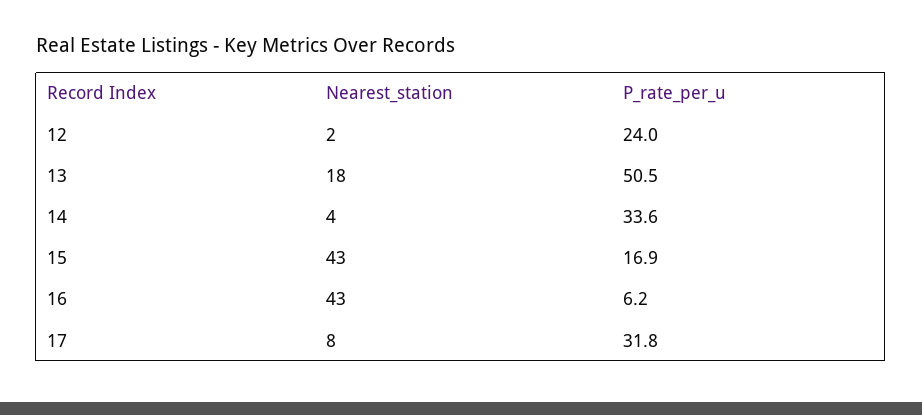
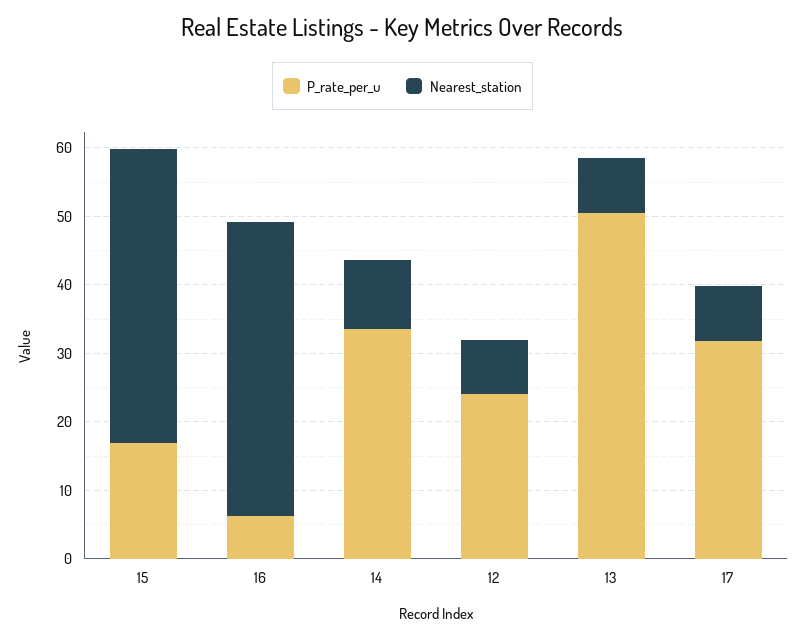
Nearest_station, 12: 2 -> 8
Nearest_station, 13: 18 -> 8
Nearest_station, 14: 4 -> 10

